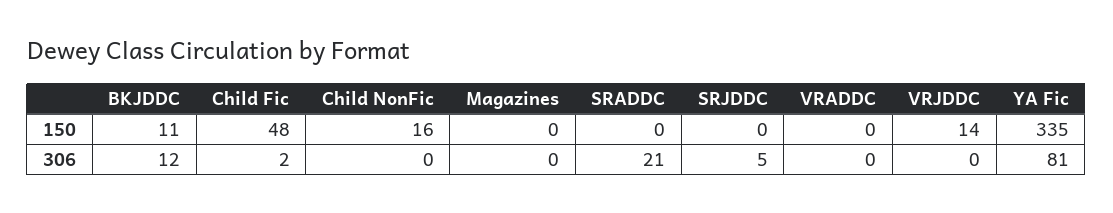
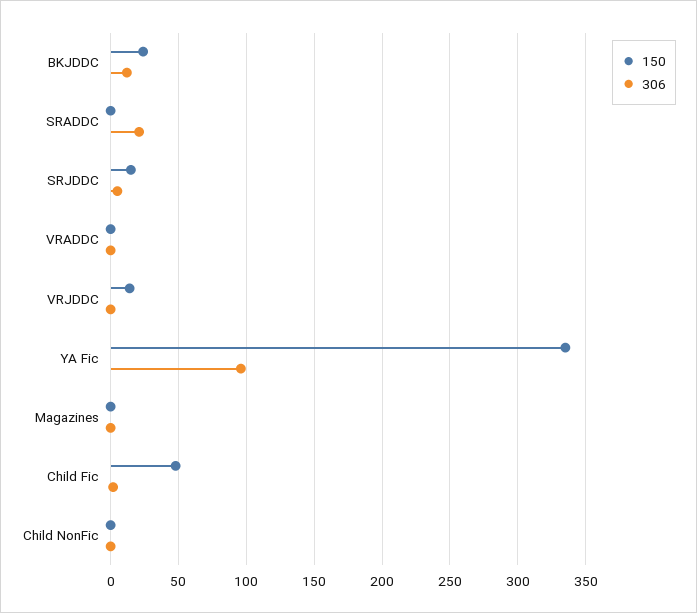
150, BKJDDC: 11 -> 25
150, Child NonFic: 16 -> 0
150, SRJDDC: 0 -> 15
306, YA Fic: 81 -> 95

